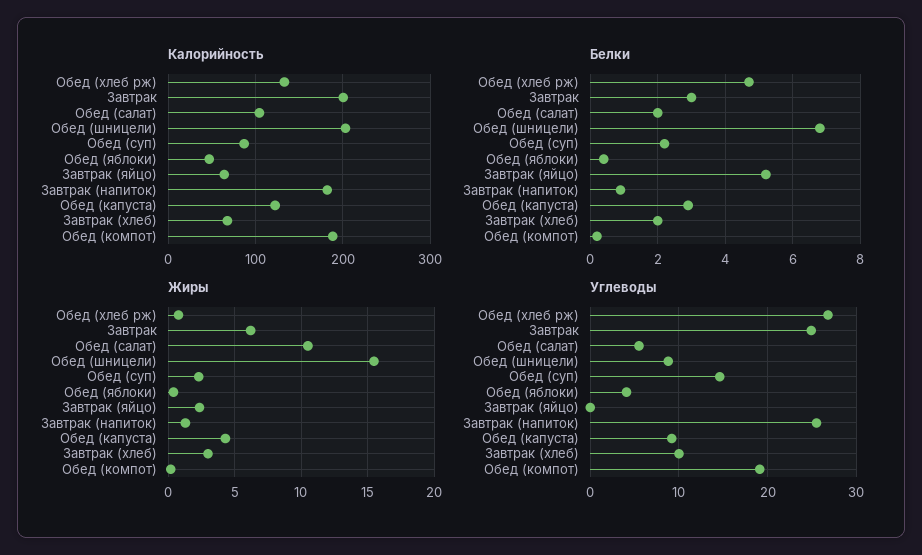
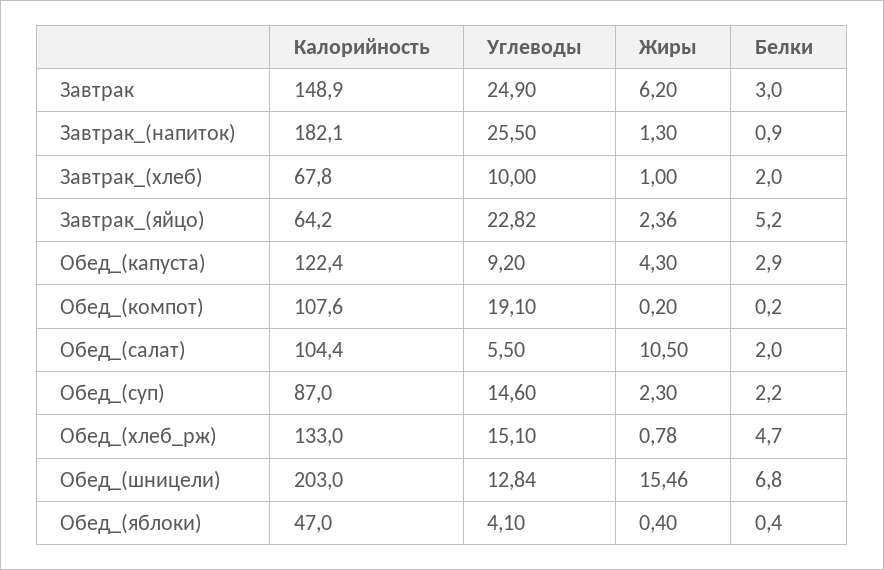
Калорийность, Завтрак: 200 -> 148.9
Калорийность, Обед (компот): 190 -> 107.6
Жиры, Завтрак (хлеб): 3 -> 1
Углеводы, Обед (хлеб рж): 27 -> 15.1
Углеводы, Обед (шницели): 9 -> 12.84
Углеводы, Завтрак (яйцо): 0 -> 22.82

